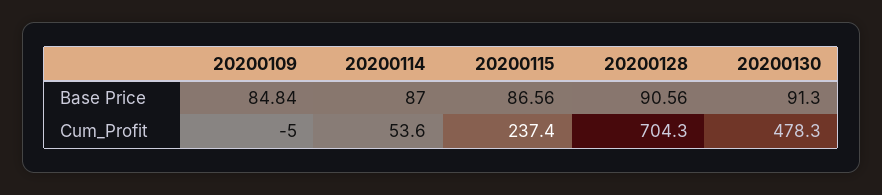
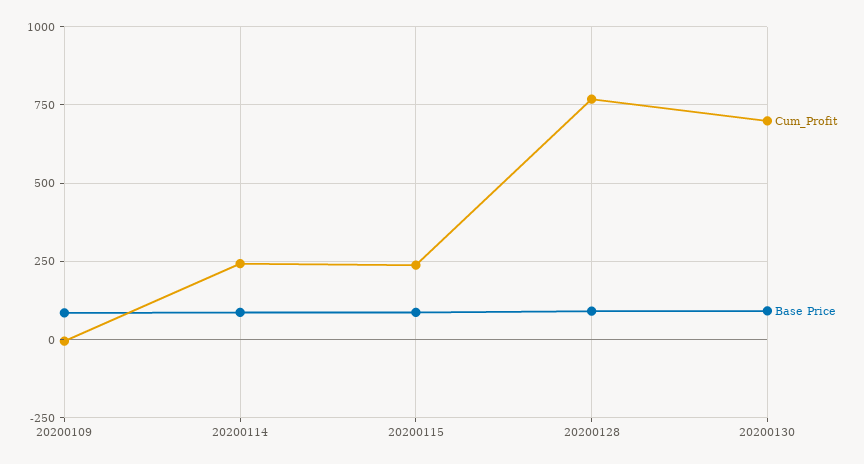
Cum_Profit, 20200114: 53.6 -> 250
Cum_Profit, 20200128: 704.3 -> 775
Cum_Profit, 20200130: 478.3 -> 700

